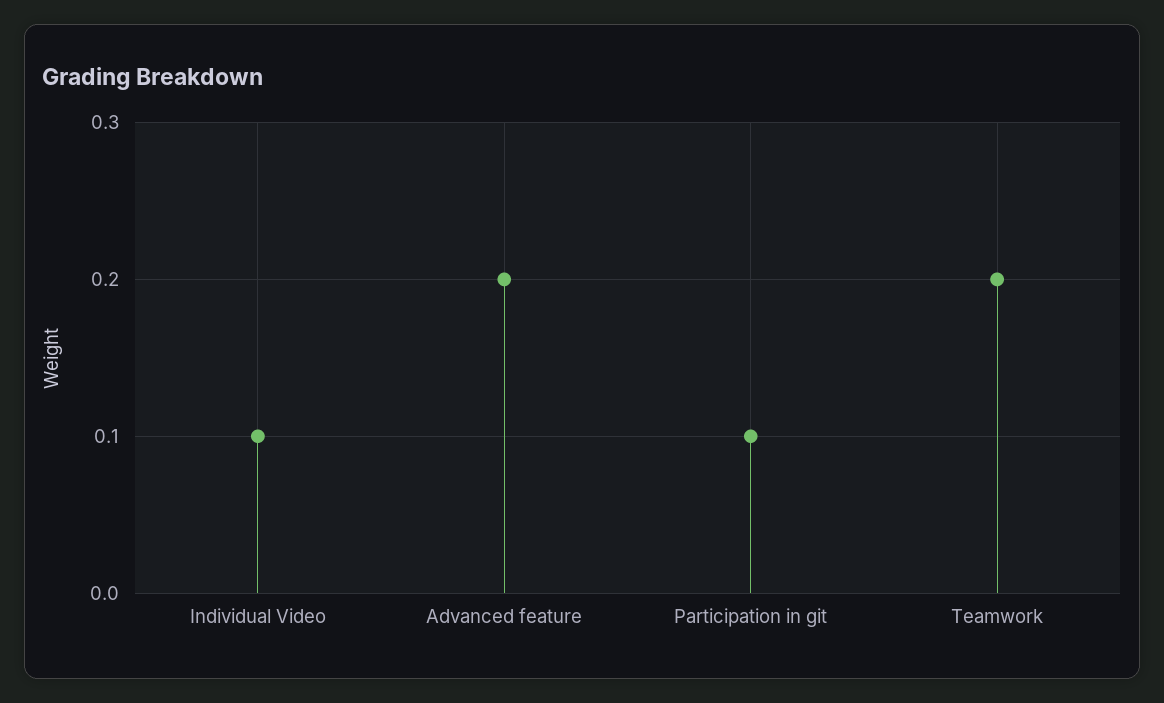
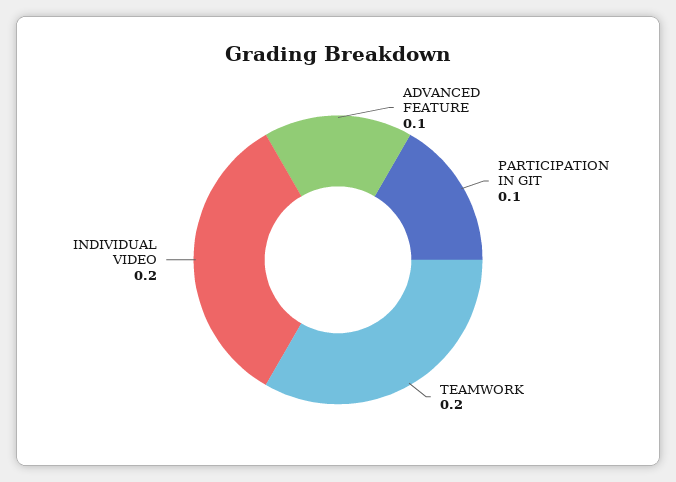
Individual Video: 0.1 -> 0.2
Advanced feature: 0.2 -> 0.1

